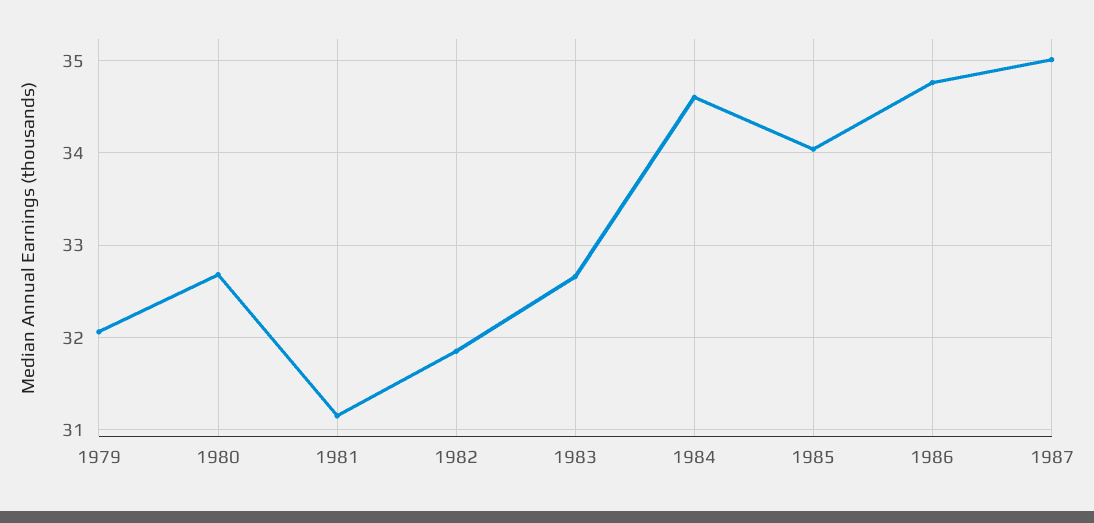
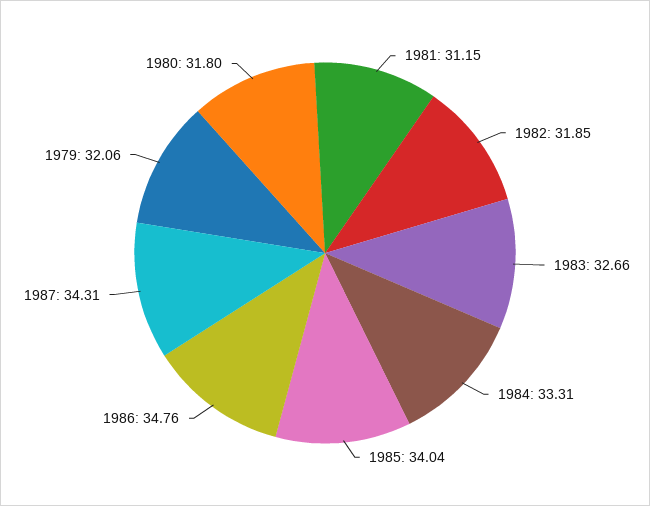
1980: 32.7 -> 31.8
1984: 34.6 -> 33.31
1987: 35 -> 34.31

